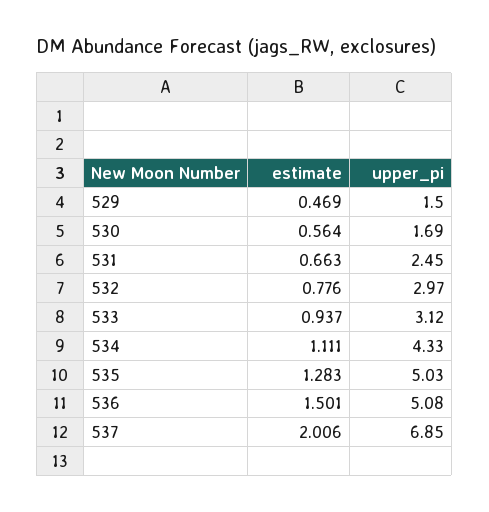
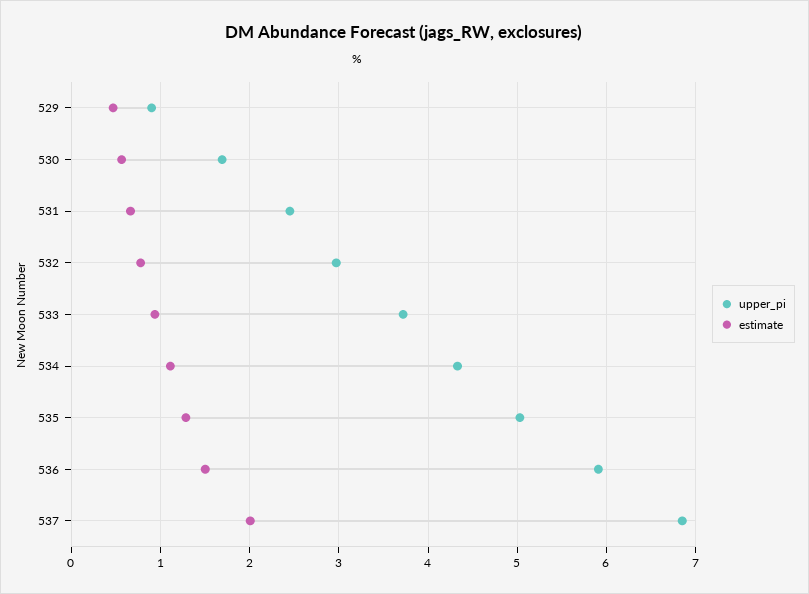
upper_pi, 529: 1.5 -> 0.9
upper_pi, 533: 3.12 -> 3.7
upper_pi, 536: 5.08 -> 5.9

